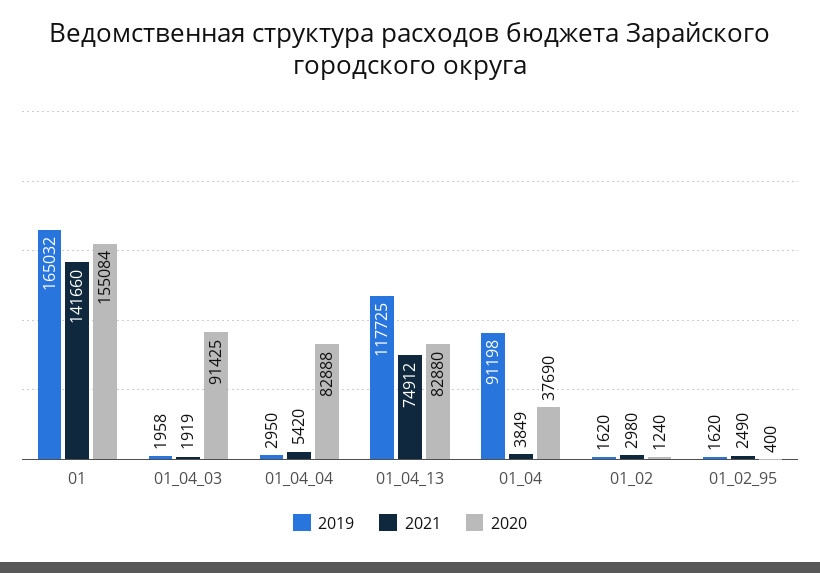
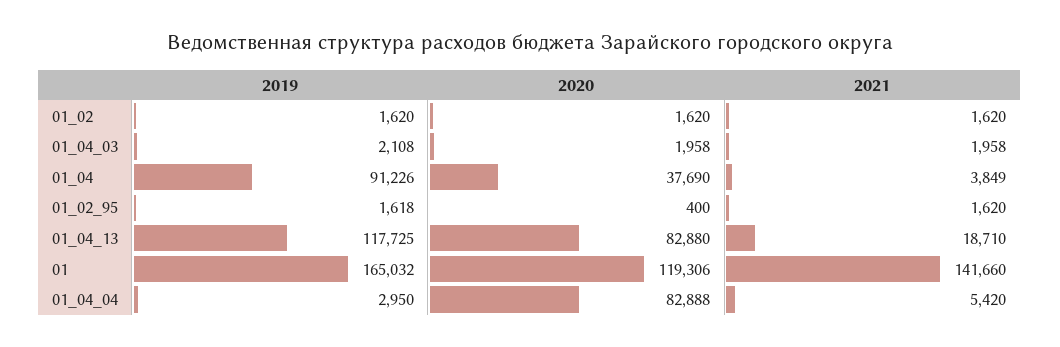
2020, 01: 155084 -> 119306
2019, 01_04_03: 1958 -> 2108
2021, 01_04_03: 1919 -> 1958
2020, 01_04_03: 91425 -> 1958
2021, 01_04_13: 74912 -> 18710
2019, 01_04: 91198 -> 91226
2021, 01_02: 2980 -> 1620
2020, 01_02: 1240 -> 1620
2019, 01_02_95: 1620 -> 1618
2021, 01_02_95: 2490 -> 1620

